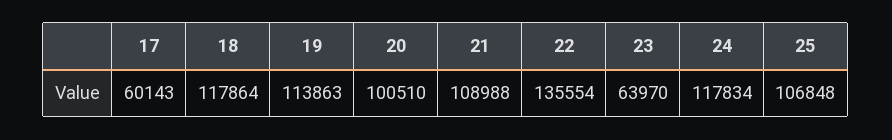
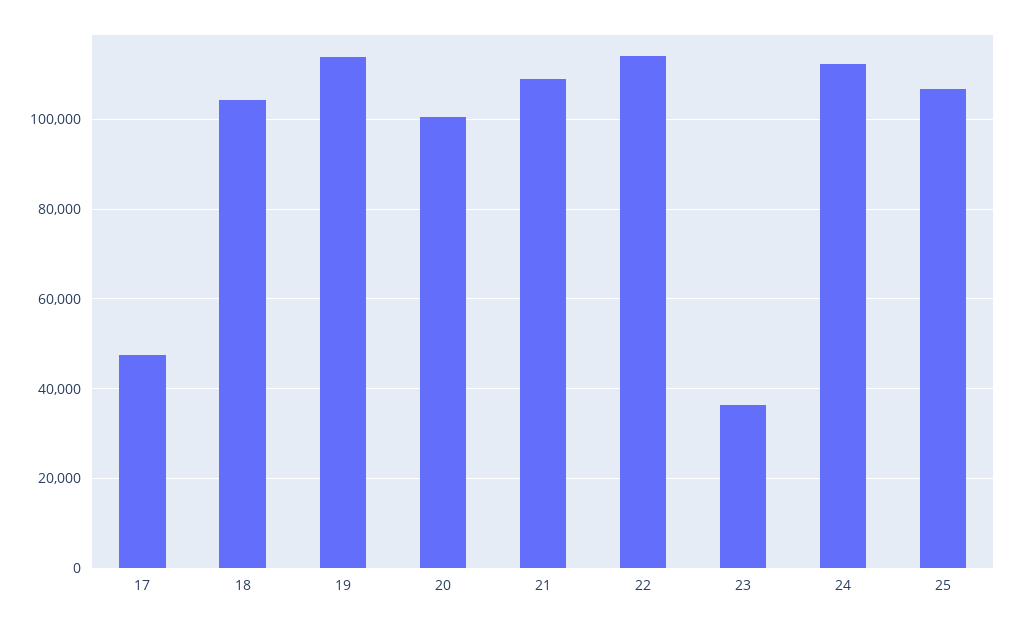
17: 60143 -> 48000
18: 117864 -> 104000
22: 135554 -> 114000
23: 63970 -> 36000
24: 117834 -> 112000

